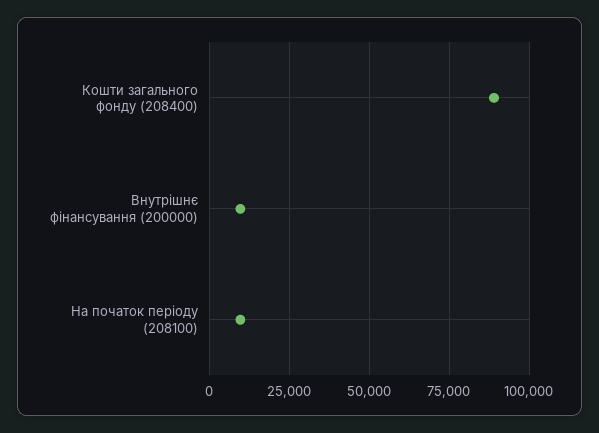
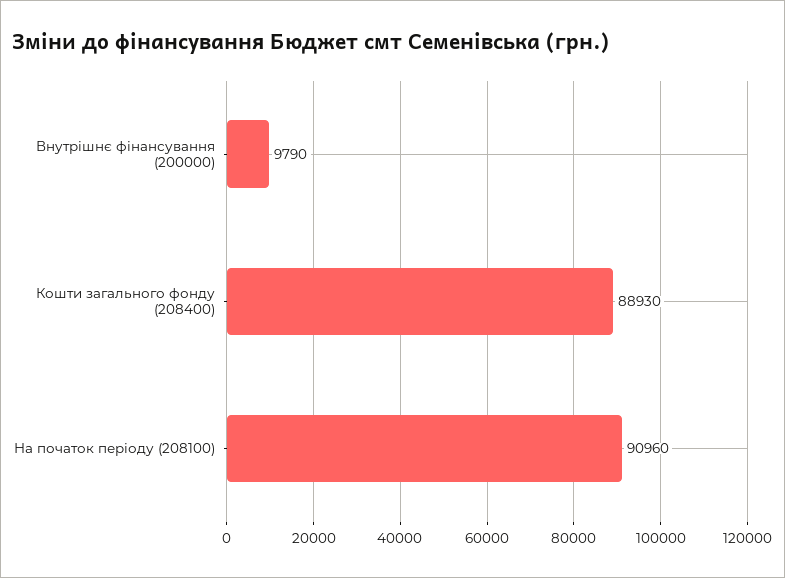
На початок періоду (208100): 10000 -> 90960

